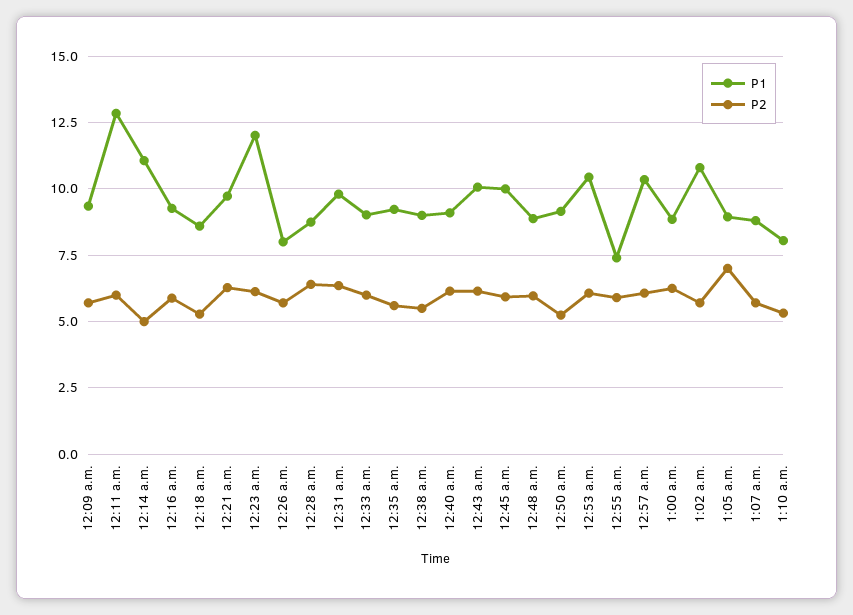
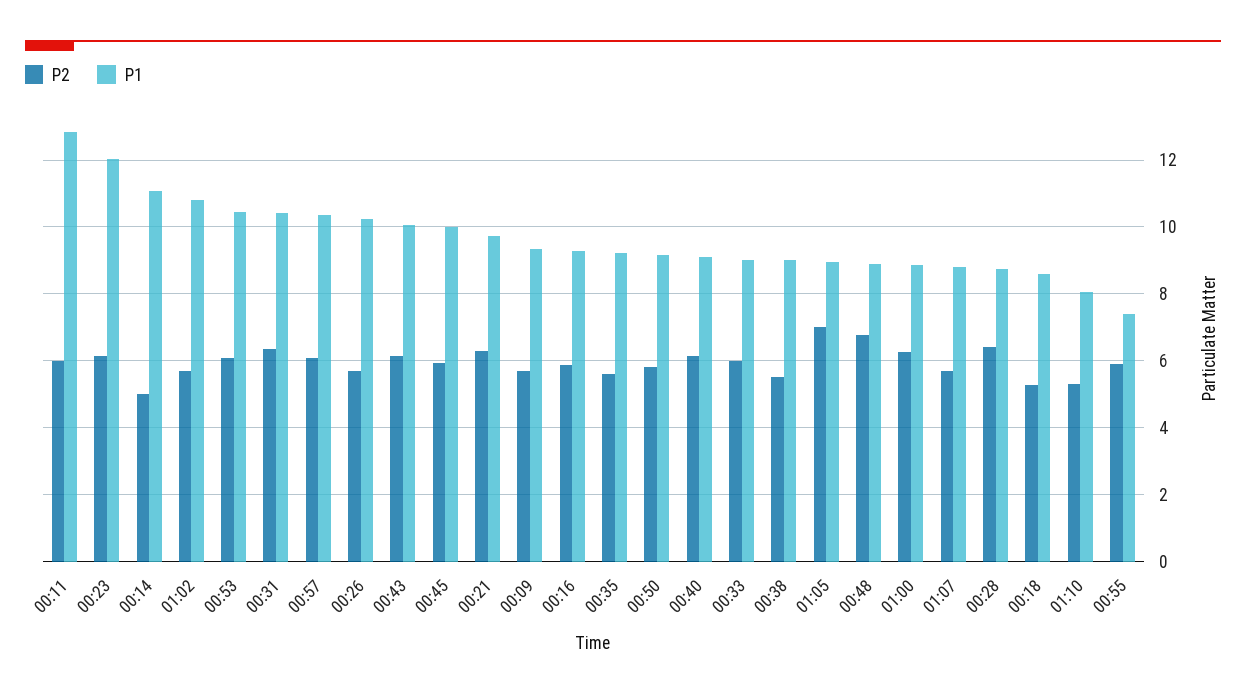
P1, 12:26 a.m.: 8 -> 10.2
P1, 12:31 a.m.: 9.75 -> 10.4
P2, 12:48 a.m.: 6 -> 6.8
P2, 12:50 a.m.: 5.25 -> 5.8

